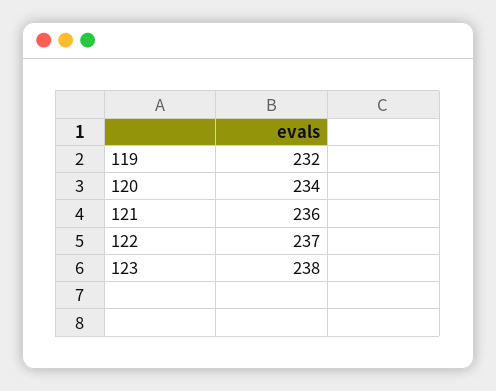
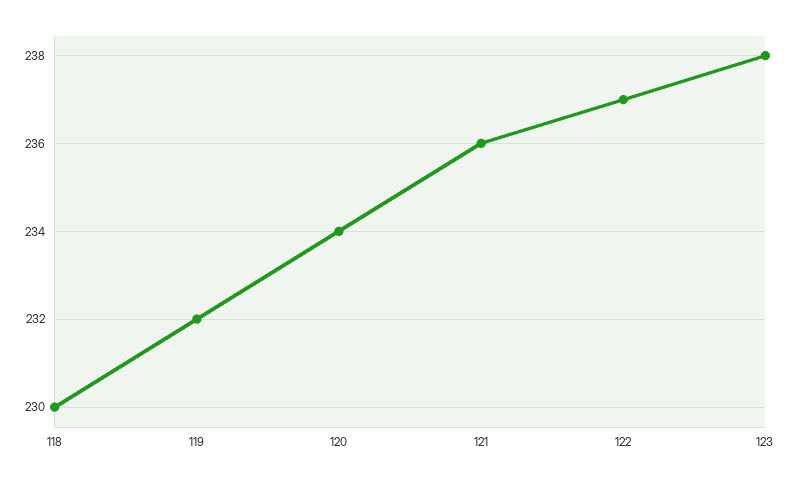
118: none -> 230

